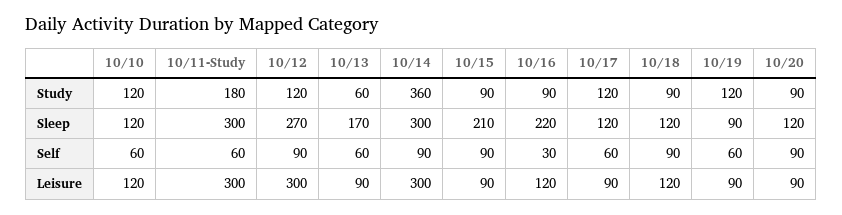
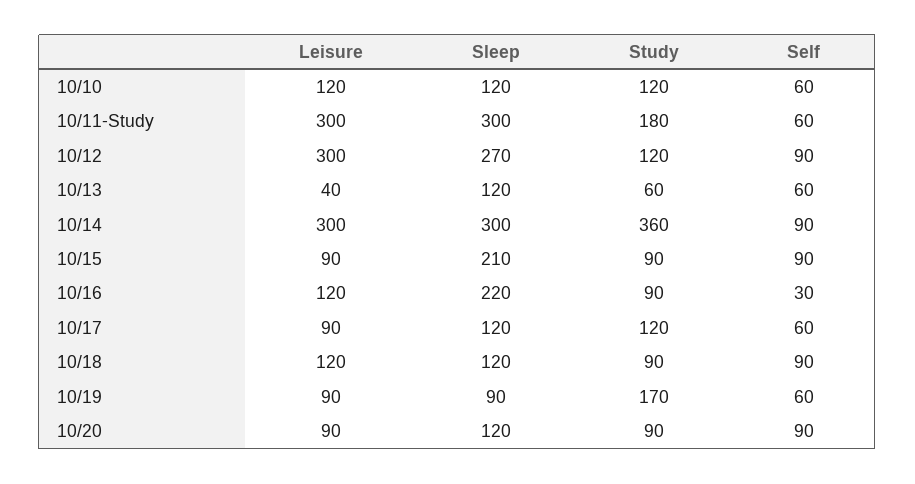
10/19, Study: 120 -> 170
10/13, Sleep: 170 -> 120
10/13, Leisure: 90 -> 40

